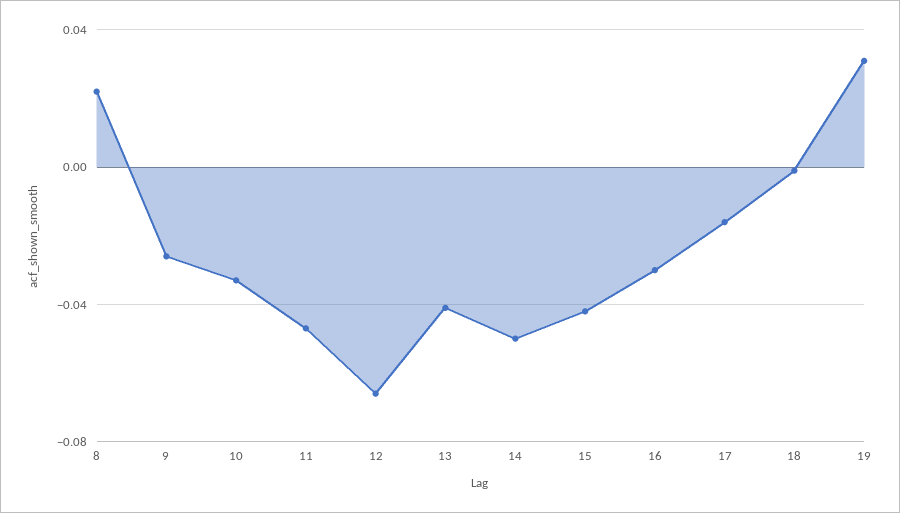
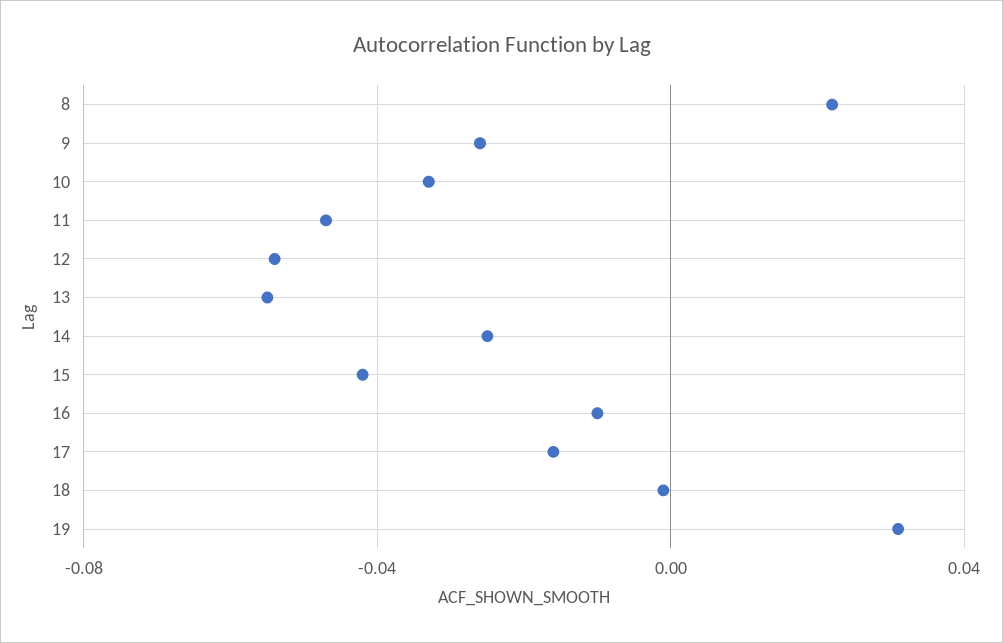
12: -0.065 -> -0.055
13: -0.04 -> -0.055
14: -0.05 -> -0.025
16: -0.03 -> -0.01

